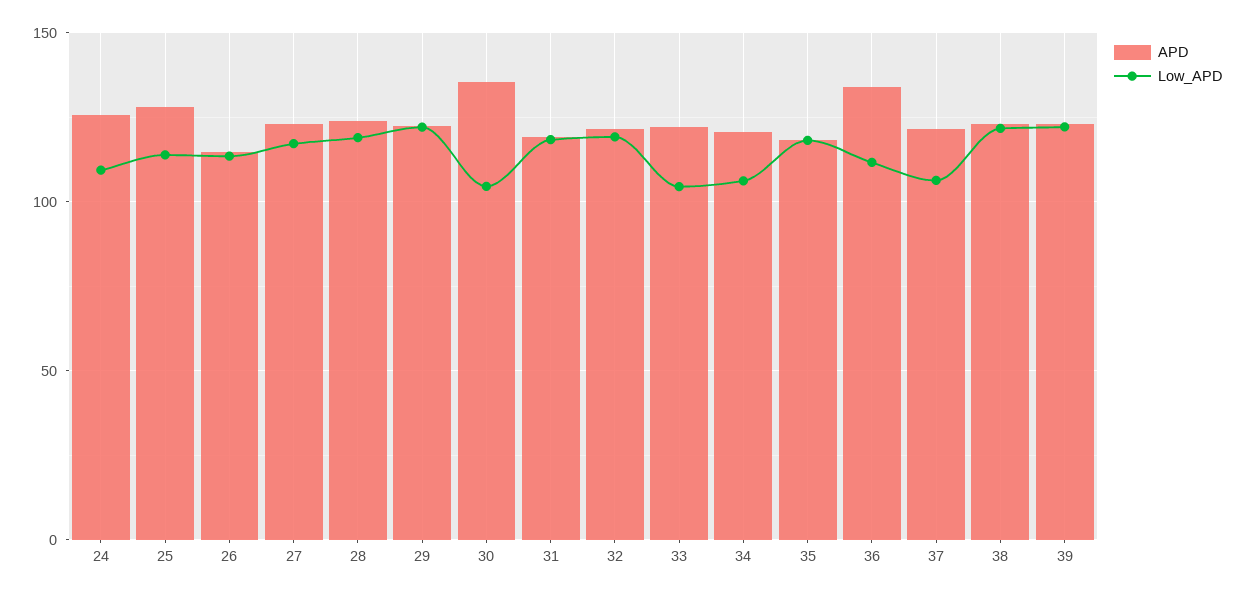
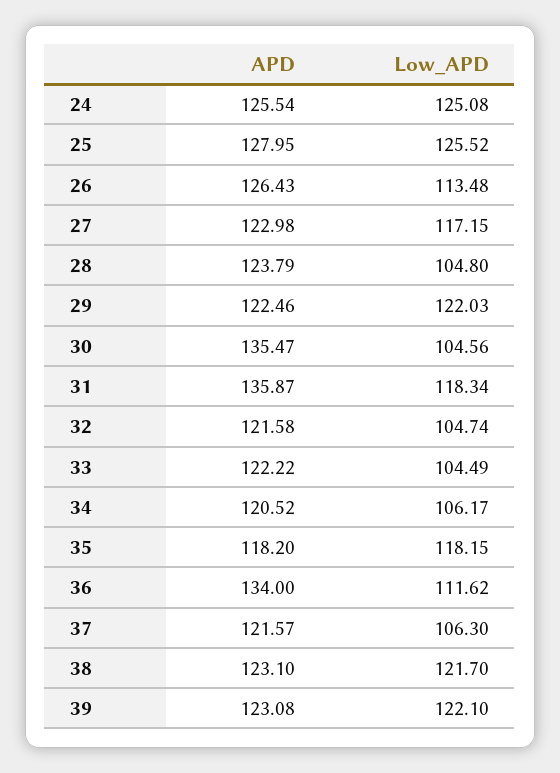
Low_APD, 24: 110 -> 125.08
Low_APD, 25: 115 -> 125.52
APD, 26: 115 -> 126.43
Low_APD, 28: 120 -> 104.8
APD, 31: 120 -> 135.87
Low_APD, 32: 120 -> 104.74

